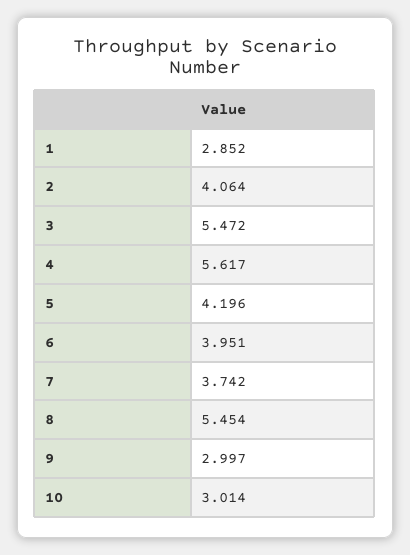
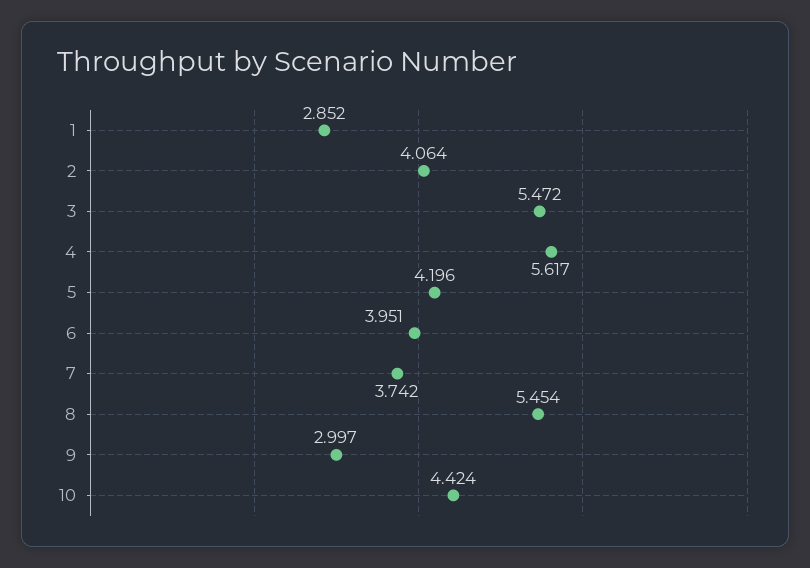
10: 3.014 -> 4.424

